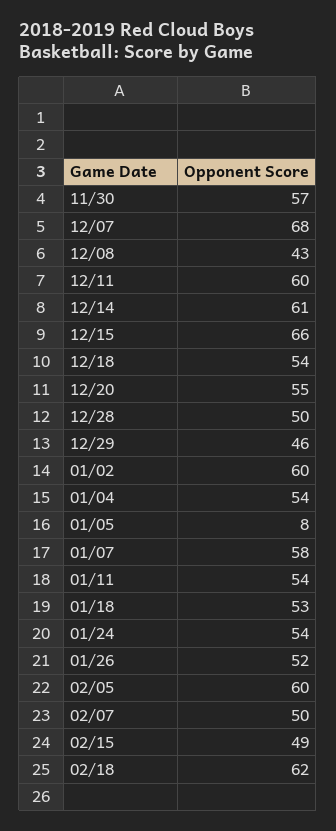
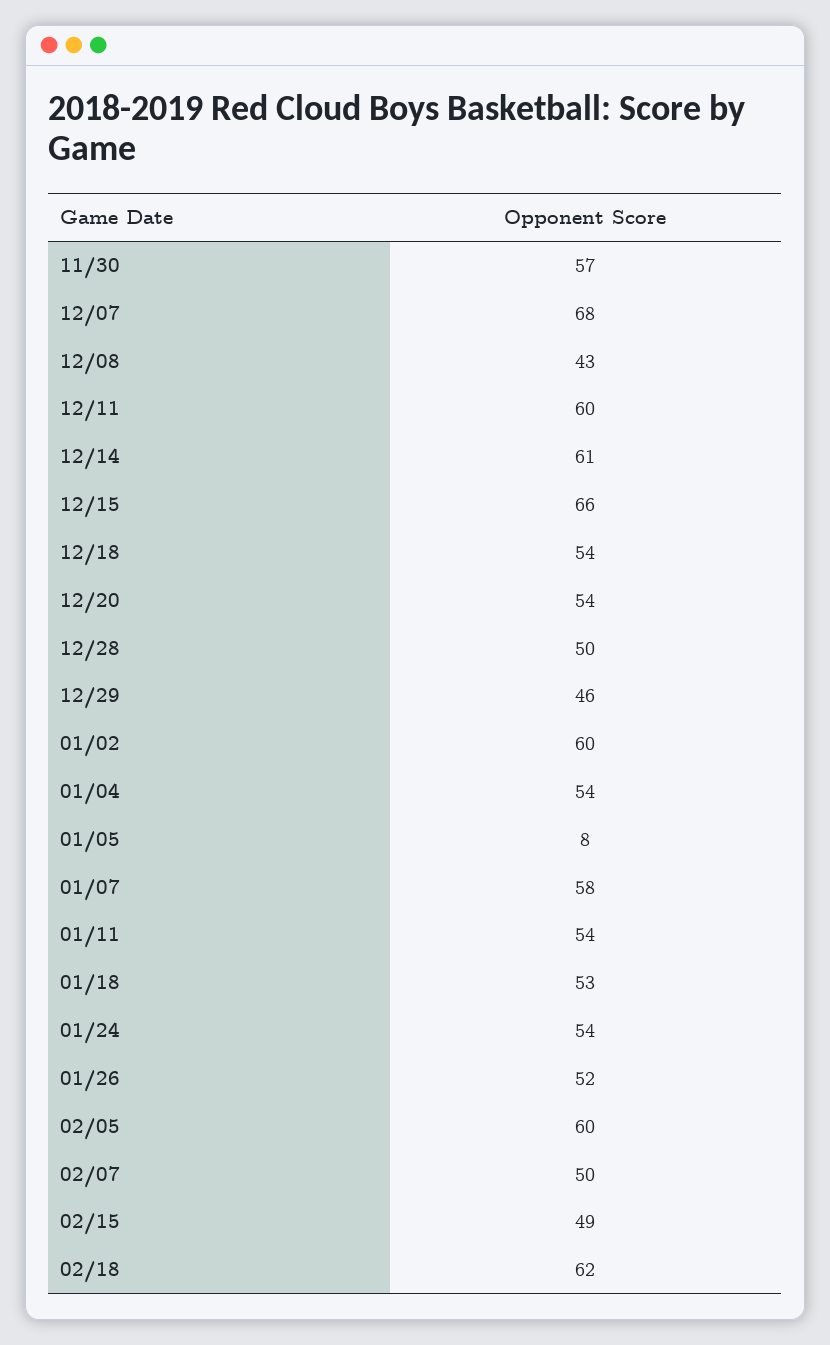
12/20: 55 -> 54

